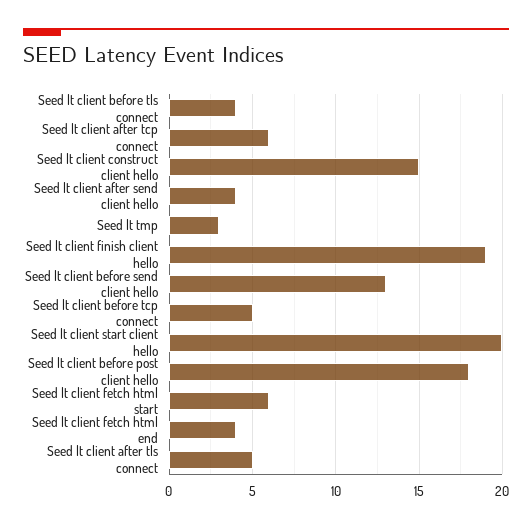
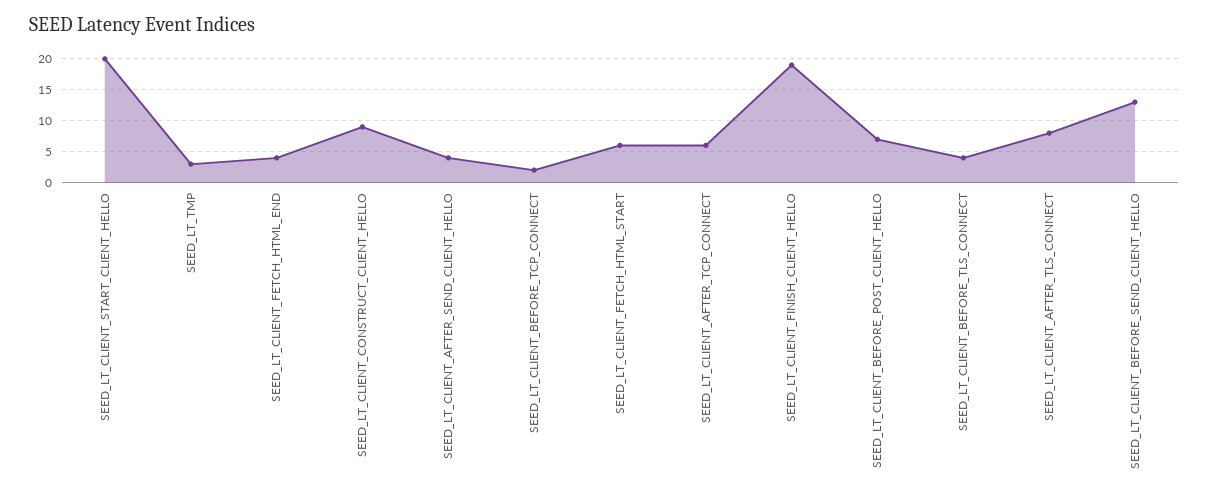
Seed lt client construct client hello: 15 -> 9
Seed lt client before tcp connect: 5 -> 2
Seed lt client before post client hello: 18 -> 7
Seed lt client after tls connect: 5 -> 8

